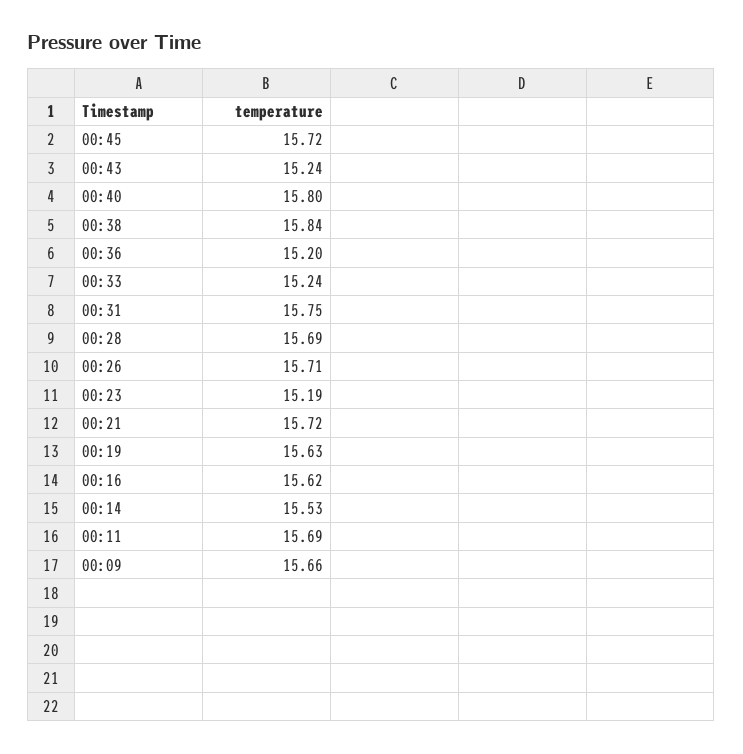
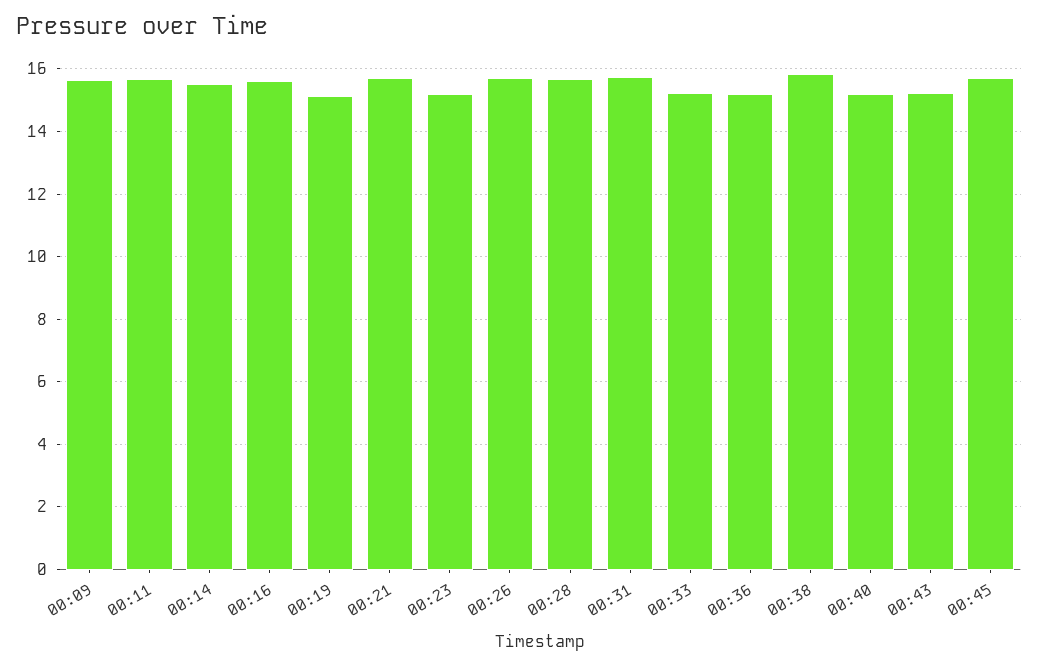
00:40: 15.8 -> 15.2
00:19: 15.63 -> 15.2

